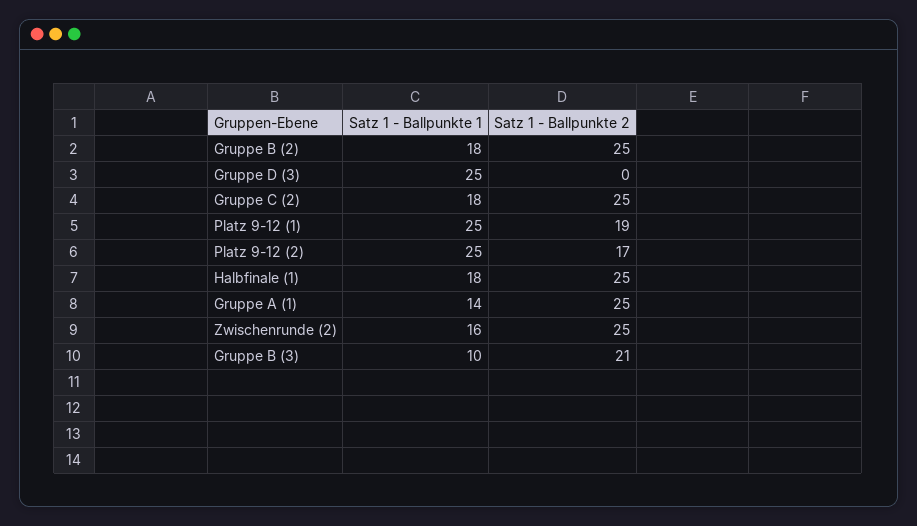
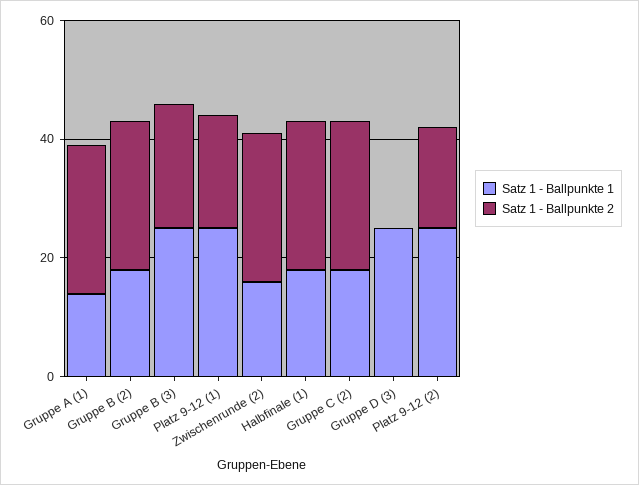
Satz 1 - Ballpunkte 1, Gruppe B (3): 10 -> 25

